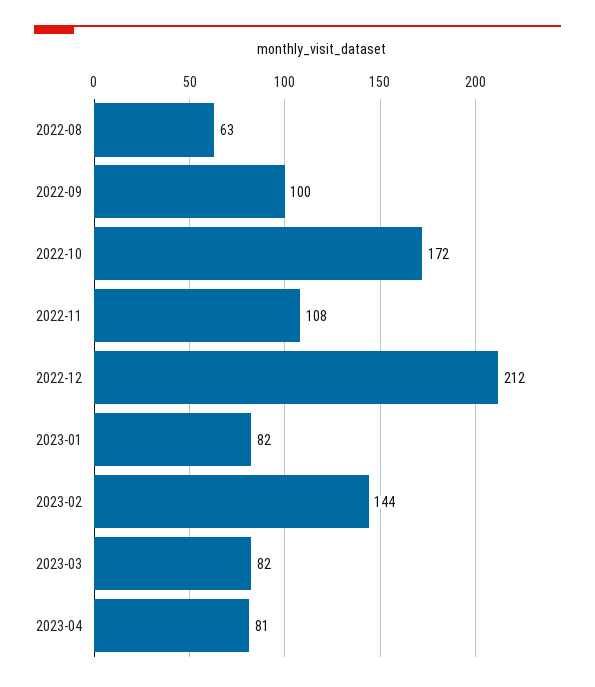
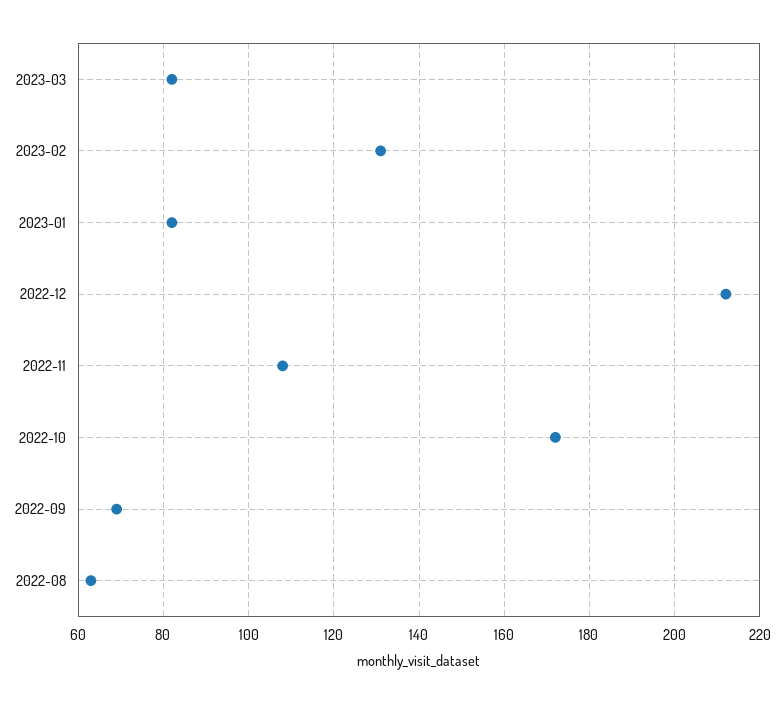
2022-09: 100 -> 70
2023-02: 144 -> 130
2023-04: 81 -> none

